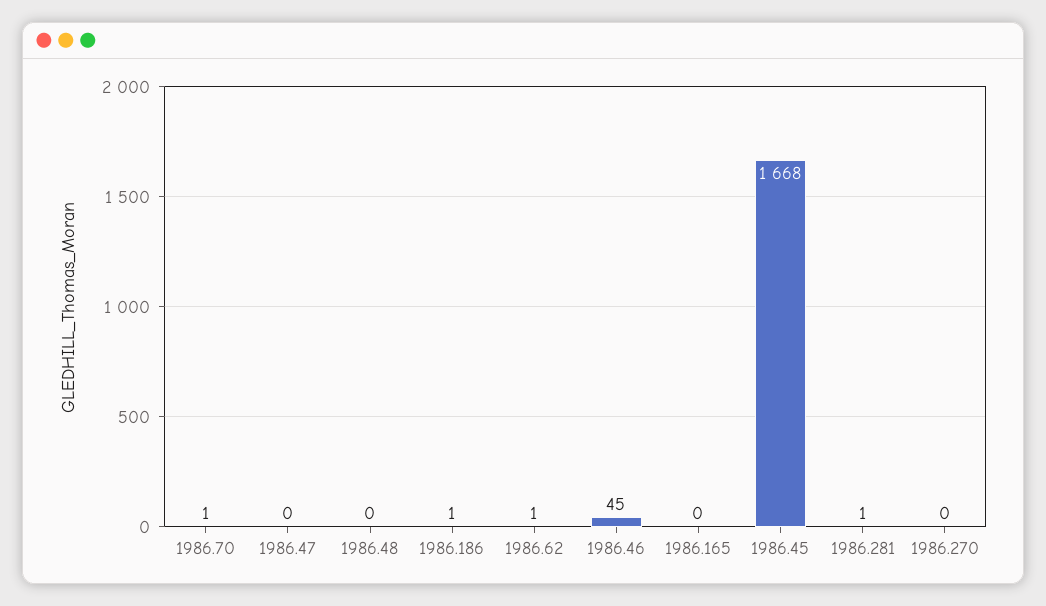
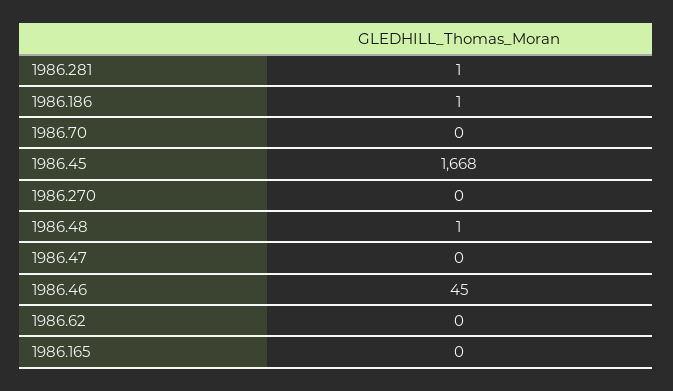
1986.70: 1 -> 0
1986.48: 0 -> 1
1986.62: 1 -> 0

